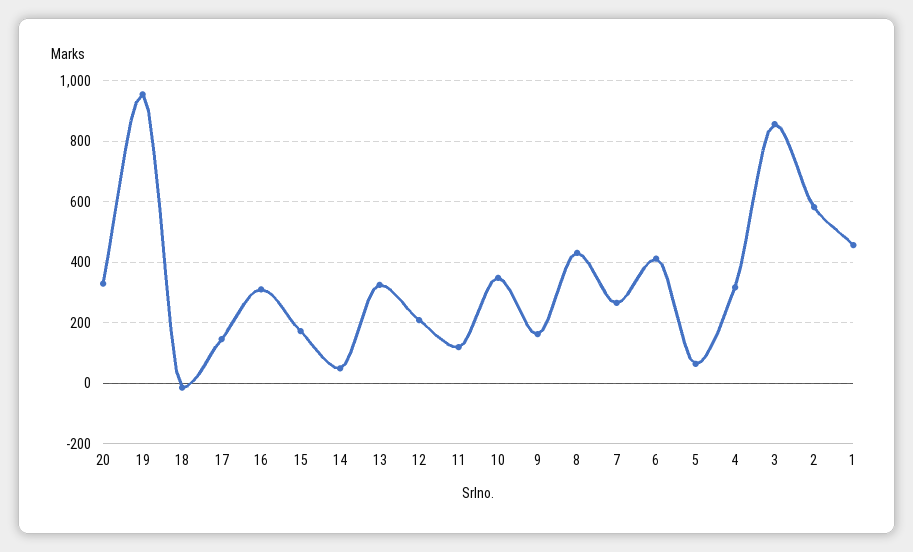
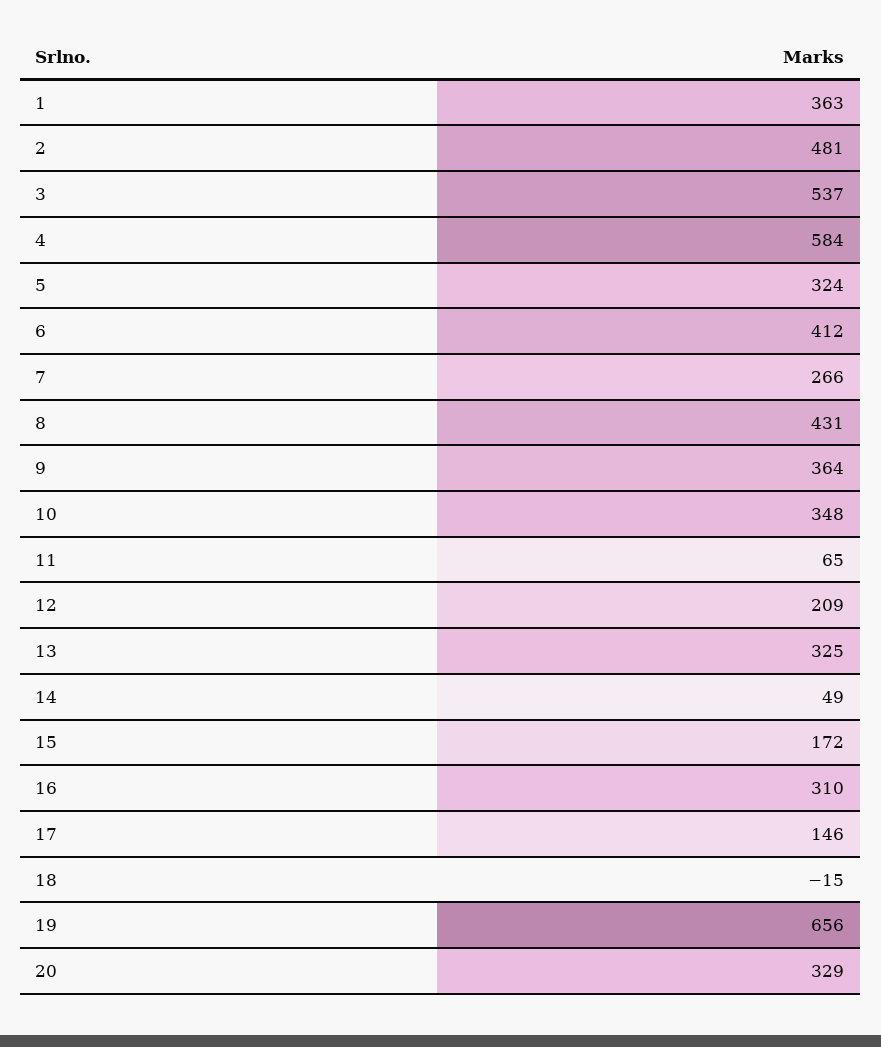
19: 960 -> 656
11: 120 -> 65
9: 160 -> 364
5: 60 -> 324
4: 320 -> 584
3: 860 -> 537
2: 580 -> 481
1: 460 -> 363

